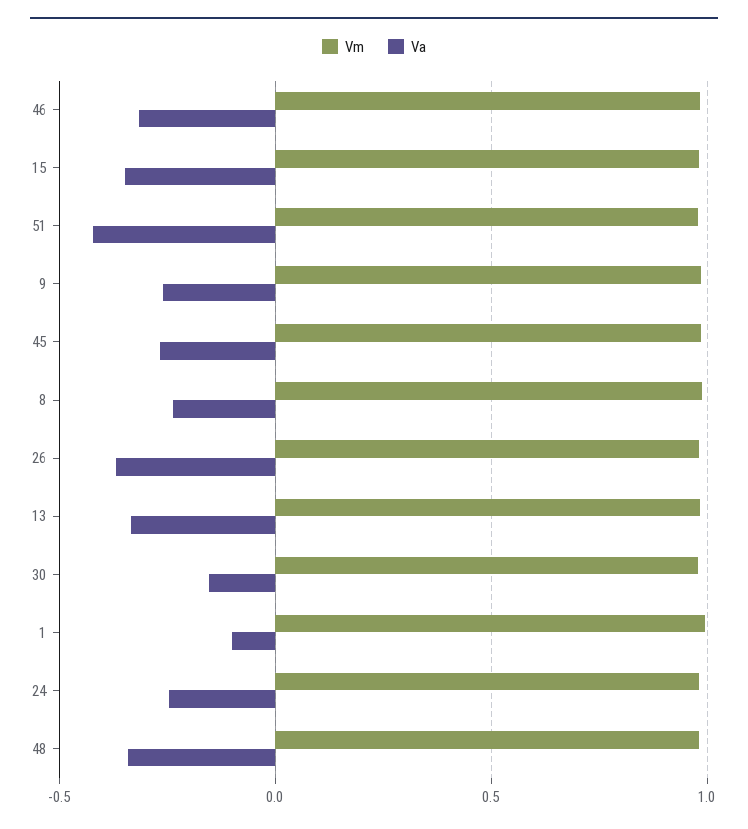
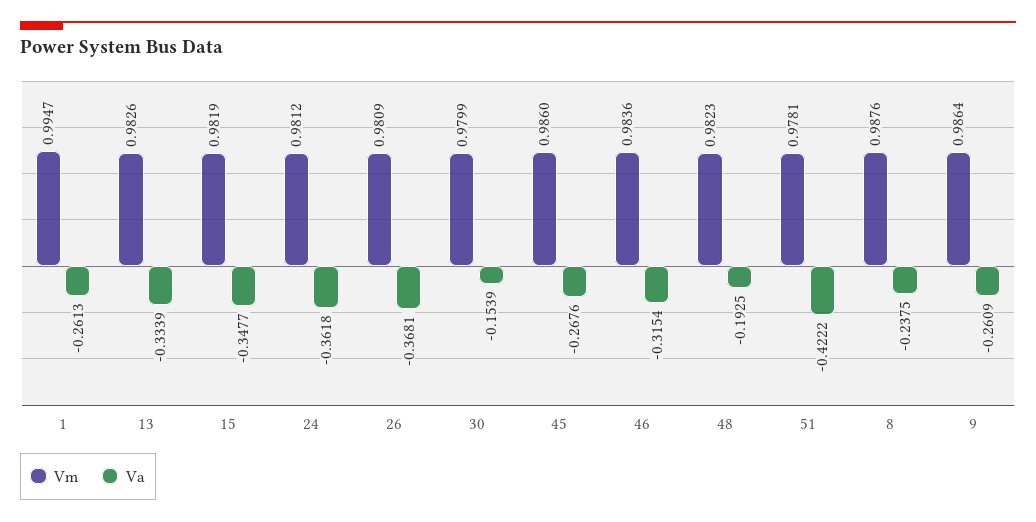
Va, 1: -0.1 -> -0.2613
Va, 24: -0.25 -> -0.3618
Va, 48: -0.35 -> -0.1925

